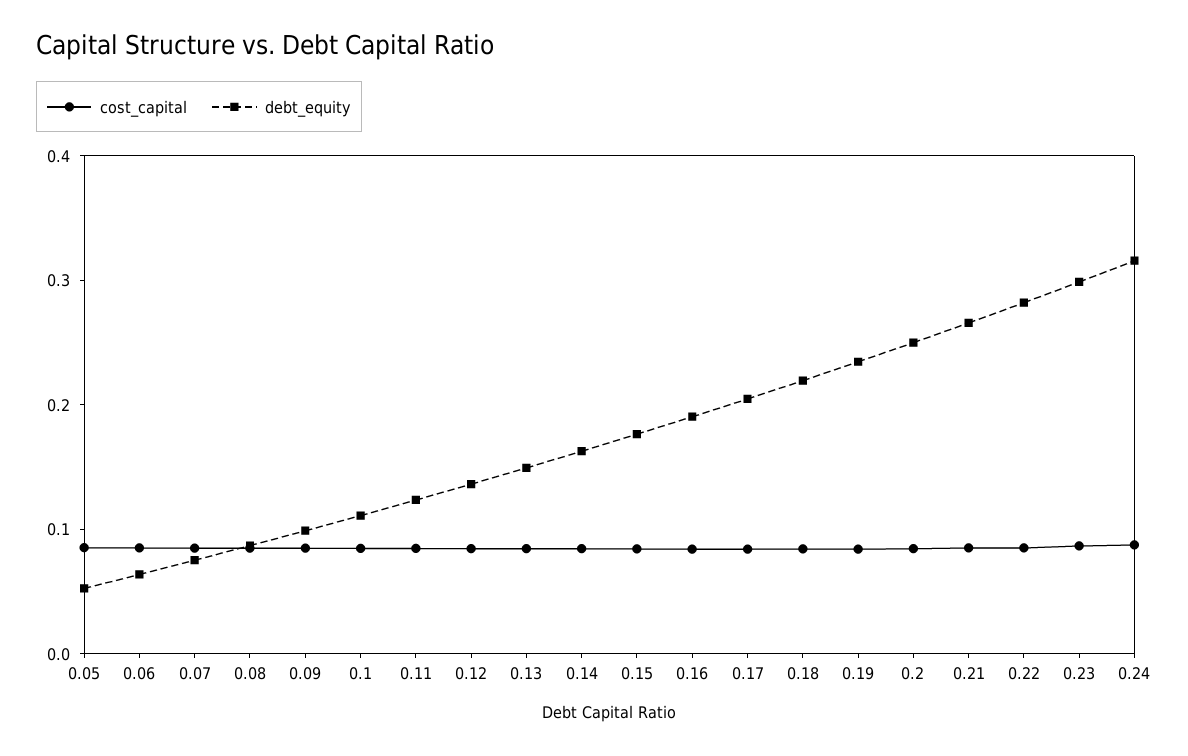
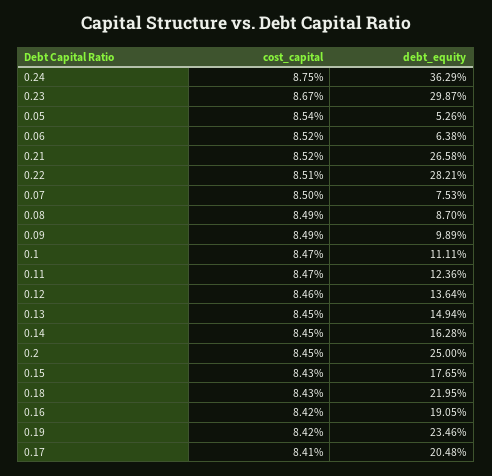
debt_equity, 0.24: 0.32 -> 0.3629

